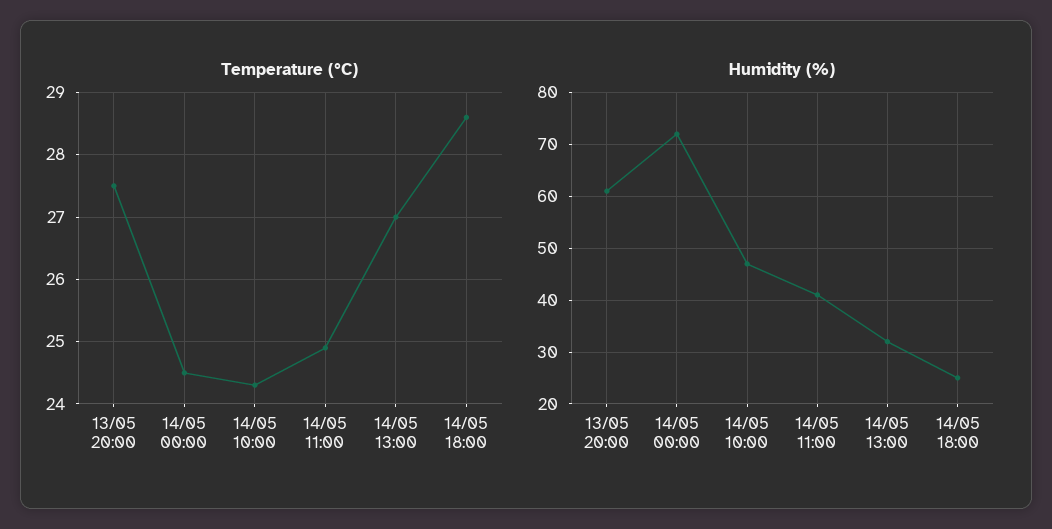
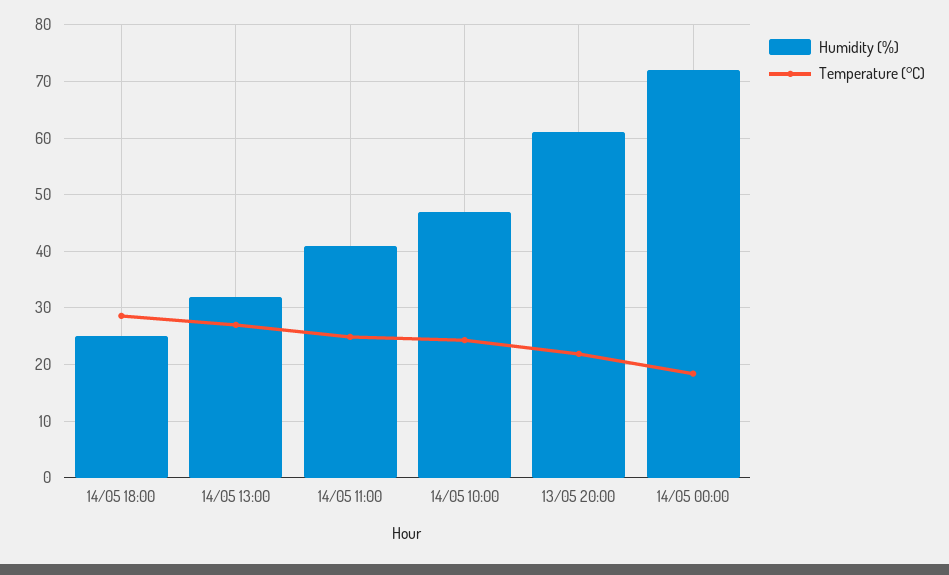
Temperature (°C), 13/05 20:00: 27.5 -> 22
Temperature (°C), 14/05 00:00: 24.5 -> 18

